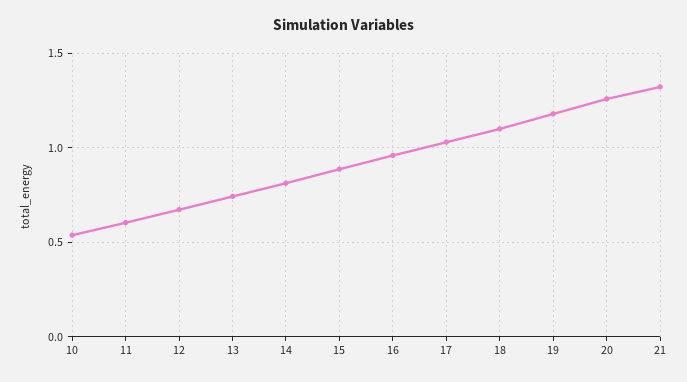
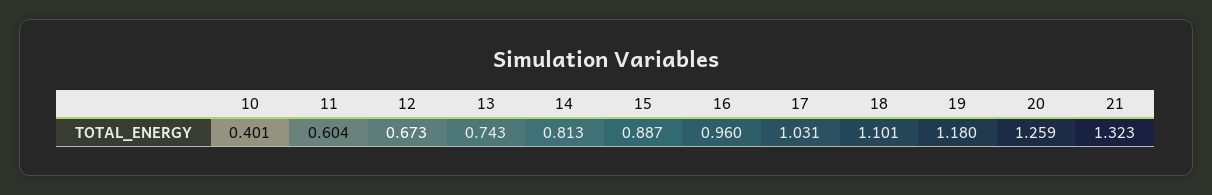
10: 0.55 -> 0.401

